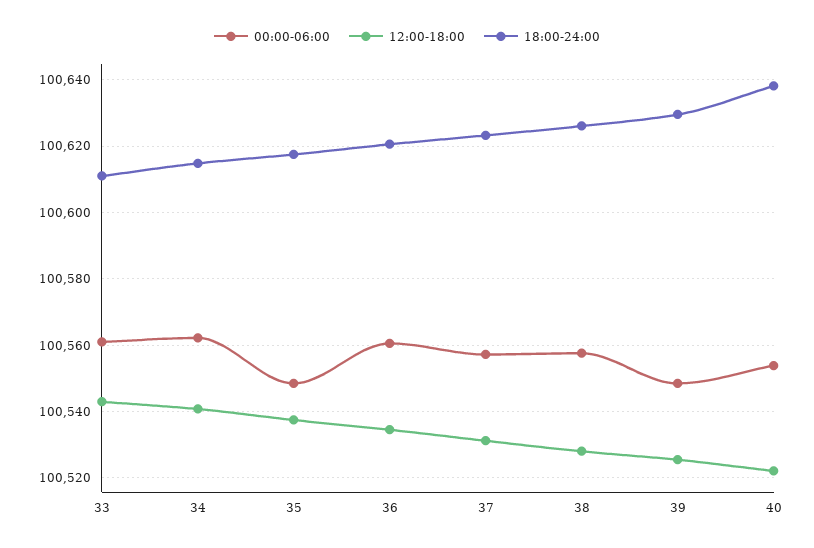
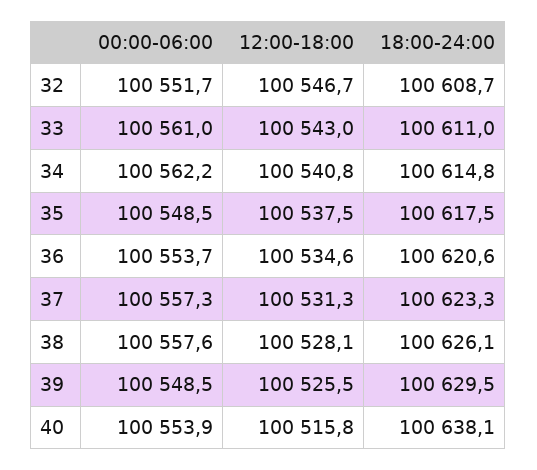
00:00-06:00, 36: 100560 -> 100553.7
12:00-18:00, 40: 100522 -> 100515.8
00:00-06:00, 32: none -> 100551.7
12:00-18:00, 32: none -> 100546.7
18:00-24:00, 32: none -> 100608.7

